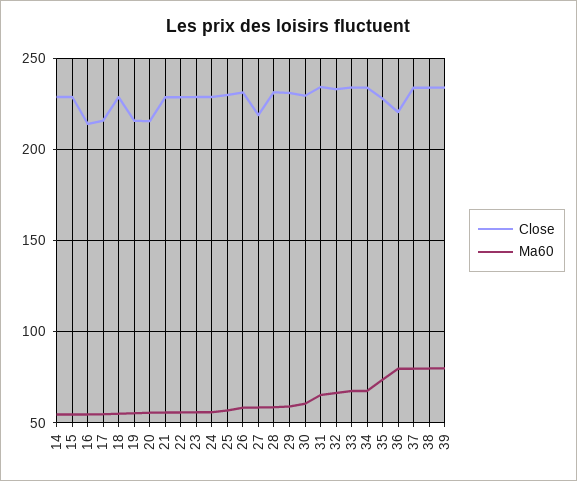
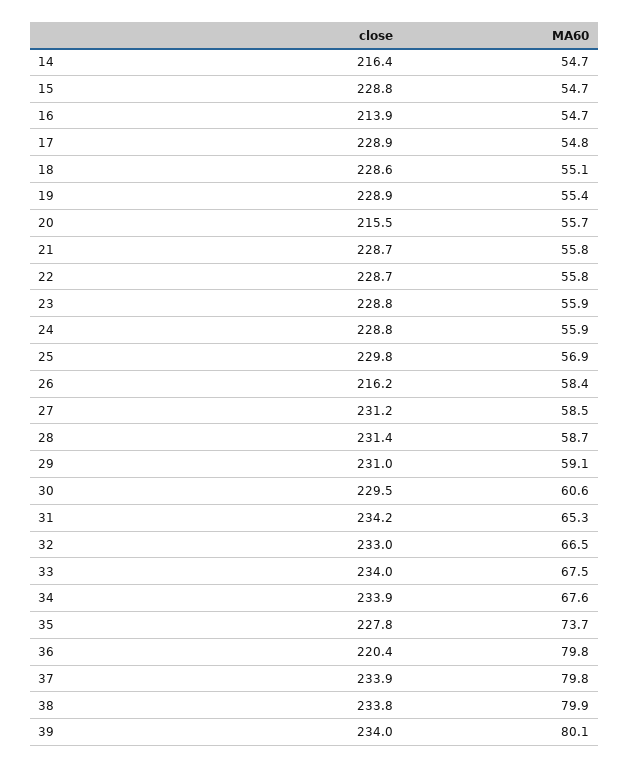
Close, 14: 230 -> 216.4
Close, 17: 215 -> 228.9
Close, 19: 215 -> 228.9
Close, 26: 230 -> 216.2
Close, 27: 220 -> 231.2

